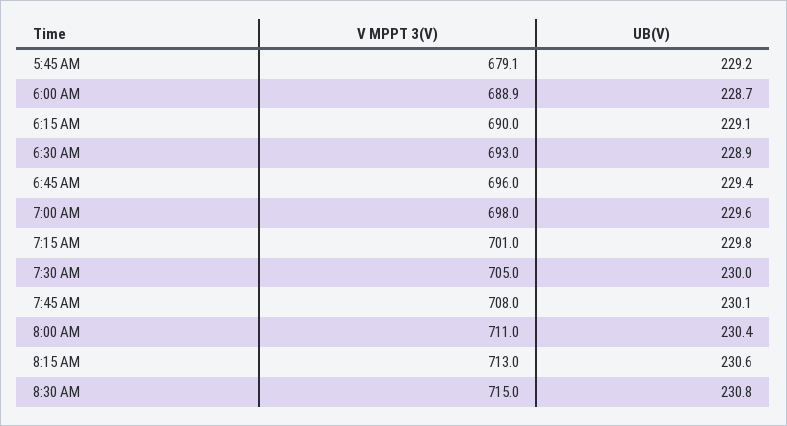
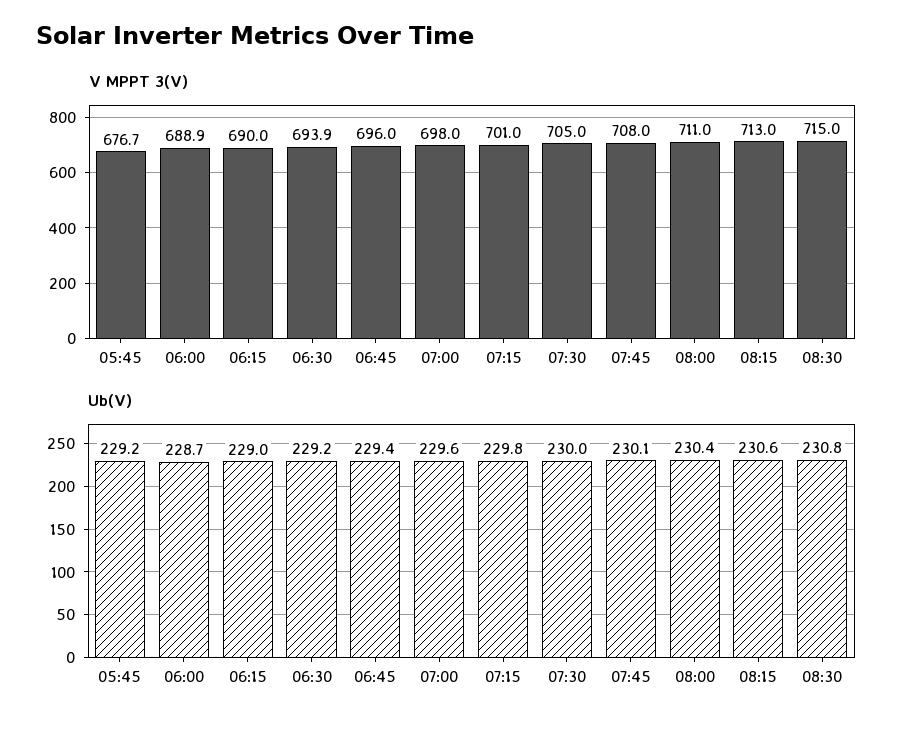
V MPPT 3(V), 5:45 AM: 679.1 -> 676.7
UB(V), 6:15 AM: 229.1 -> 229
V MPPT 3(V), 6:30 AM: 693 -> 693.9
UB(V), 6:30 AM: 228.9 -> 229.2

